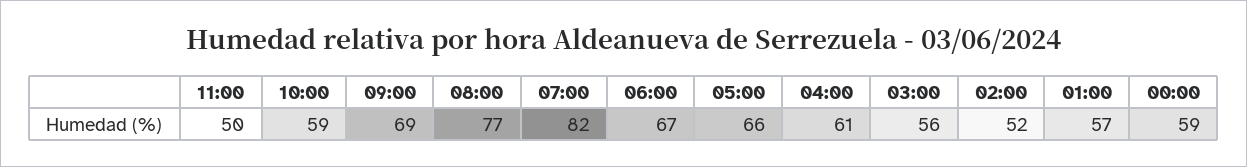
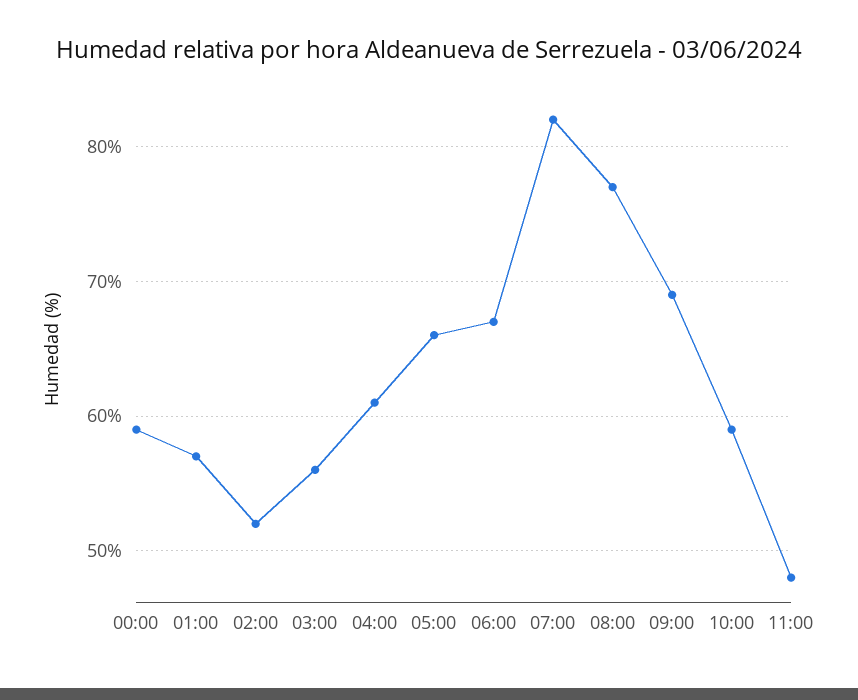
11:00: 50 -> 48

